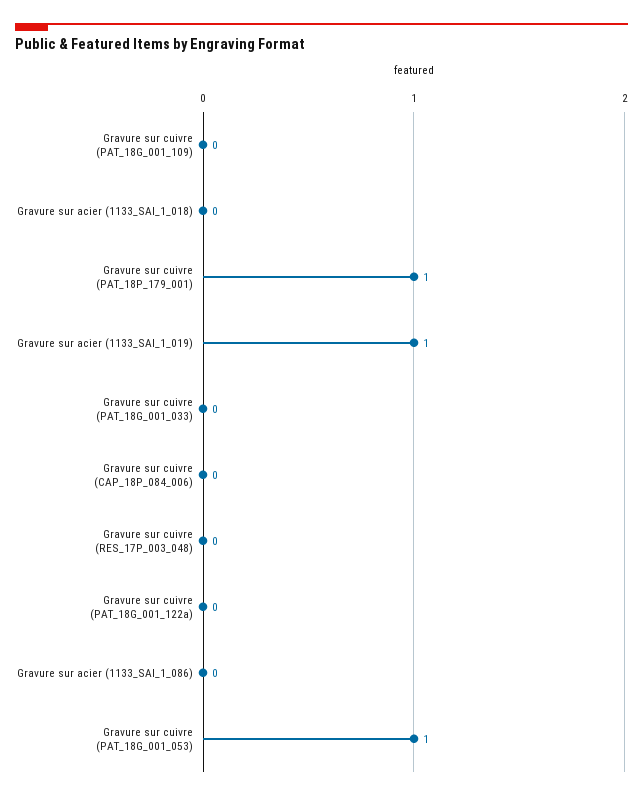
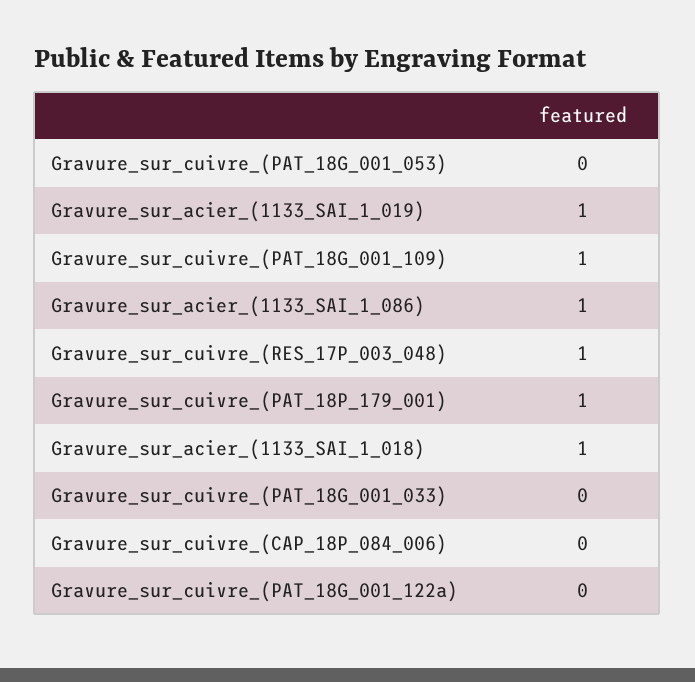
Gravure sur cuivre (PAT_18G_001_109): 0 -> 1
Gravure sur acier (1133_SAI_1_018): 0 -> 1
Gravure sur cuivre (RES_17P_003_048): 0 -> 1
Gravure sur acier (1133_SAI_1_086): 0 -> 1
Gravure sur cuivre (PAT_18G_001_053): 1 -> 0

